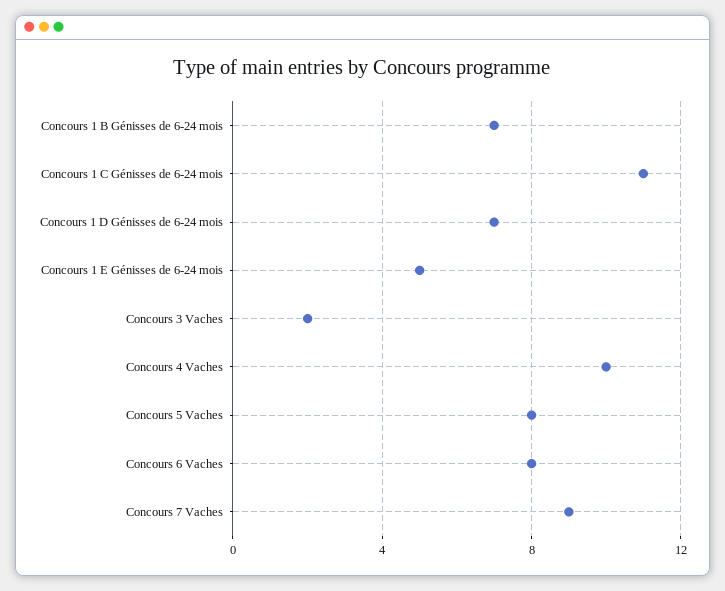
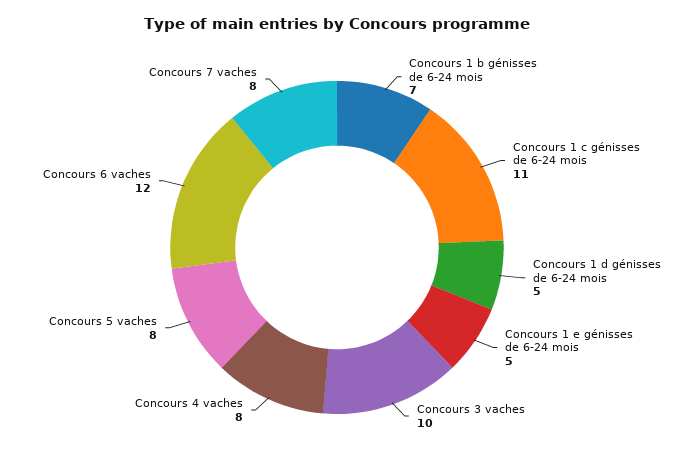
Concours 1 D Génisses de 6-24 mois: 7 -> 5
Concours 3 Vaches: 2 -> 10
Concours 4 Vaches: 10 -> 8
Concours 6 Vaches: 8 -> 12
Concours 7 Vaches: 9 -> 8

